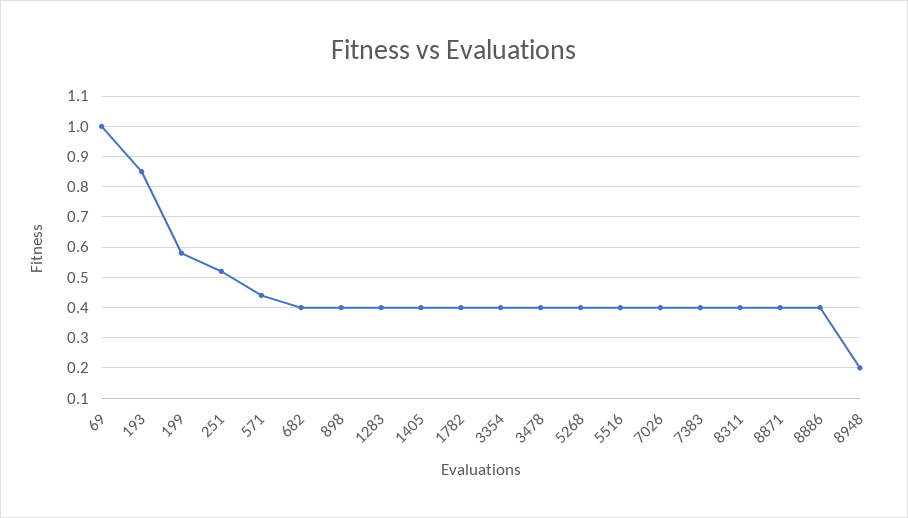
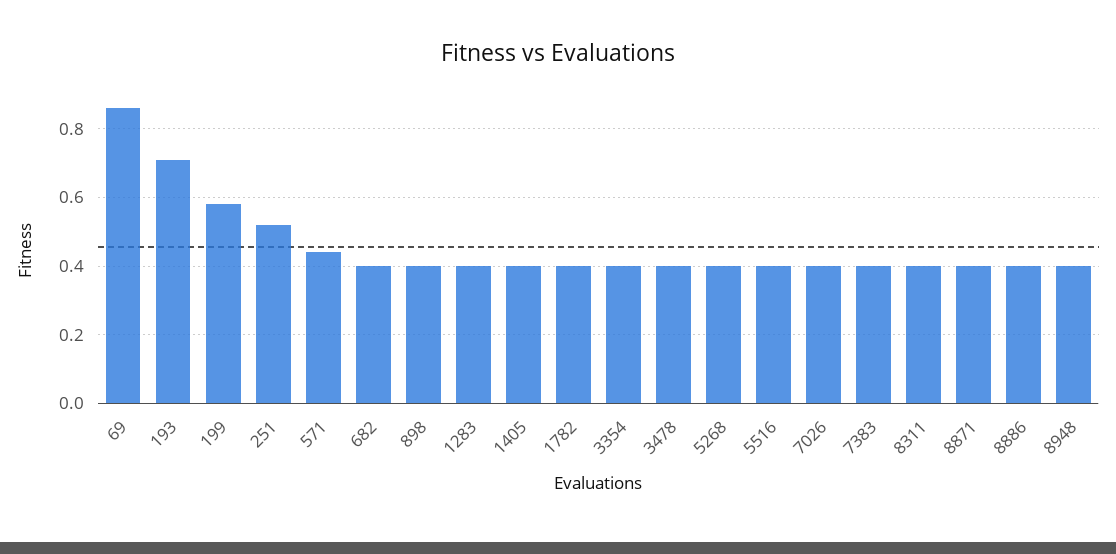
69: 1 -> 0.85
193: 0.85 -> 0.7
8948: 0.2 -> 0.4

